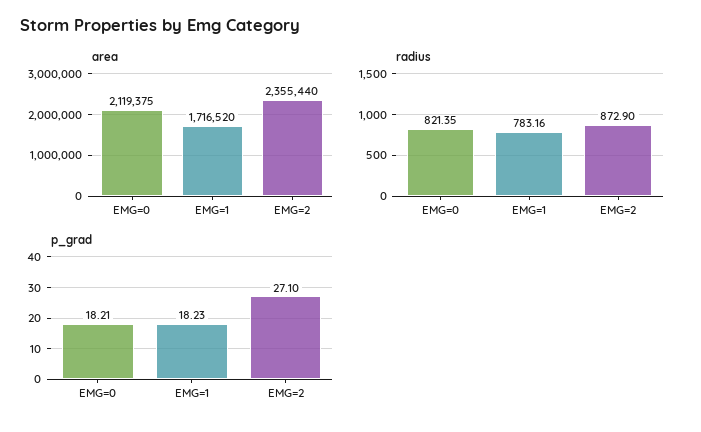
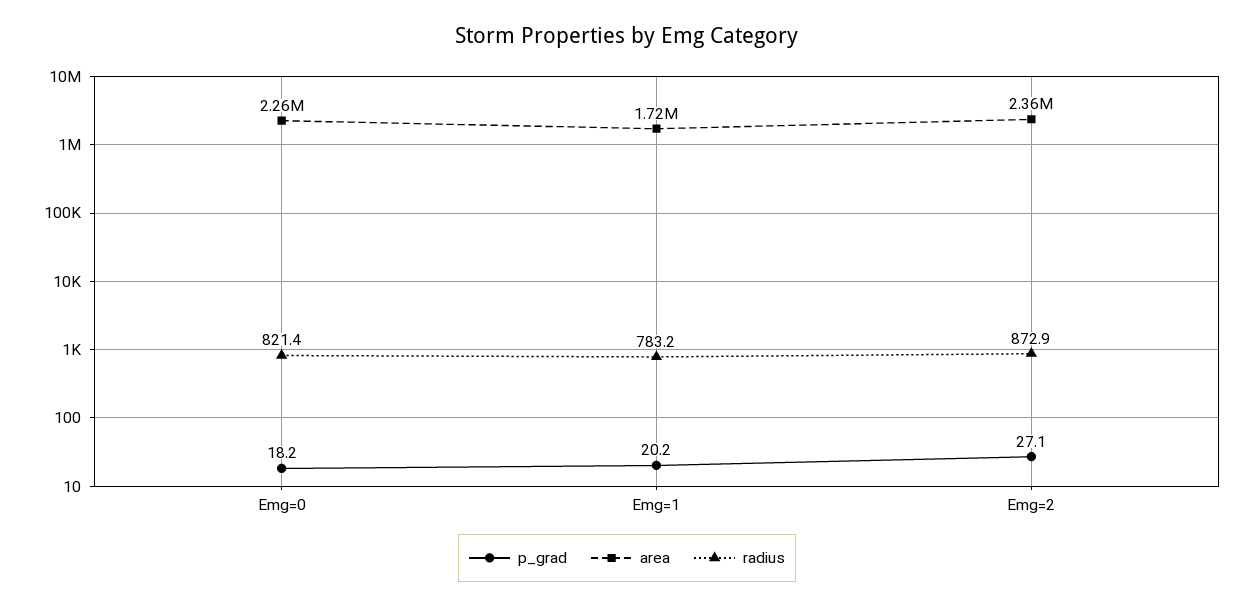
area, EMG=0: 2119375 -> 2260000
p_grad, EMG=1: 18.23 -> 20.2

